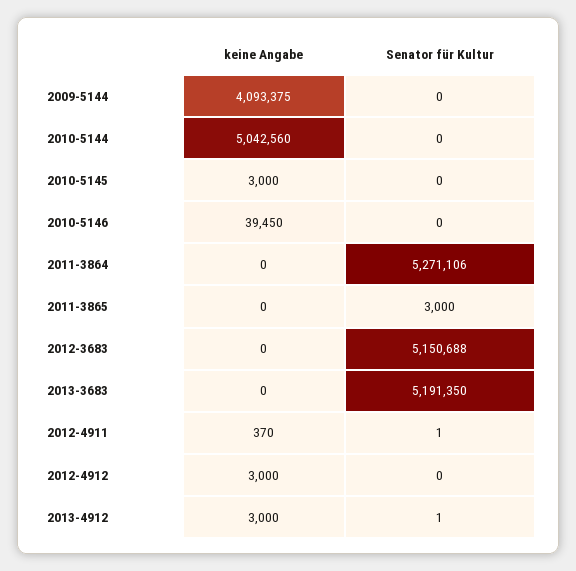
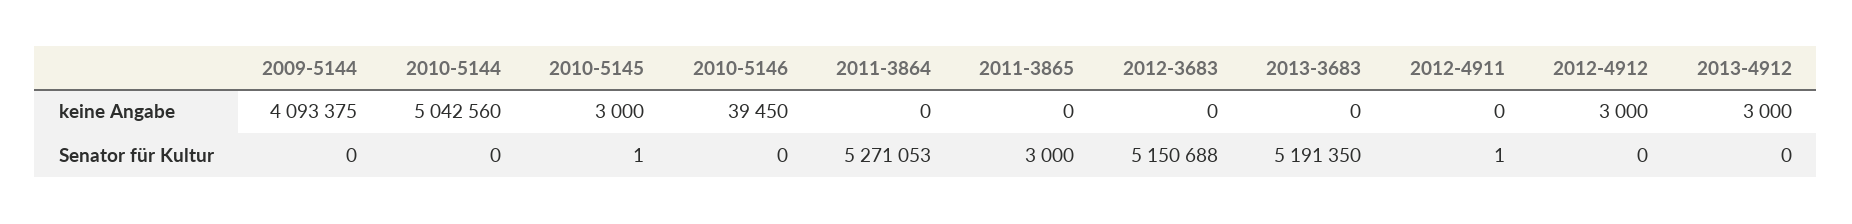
Senator für Kultur, 2010-5145: 0 -> 1
Senator für Kultur, 2011-3864: 5271106 -> 5271053
keine Angabe, 2012-4911: 370 -> 0
Senator für Kultur, 2013-4912: 1 -> 0

